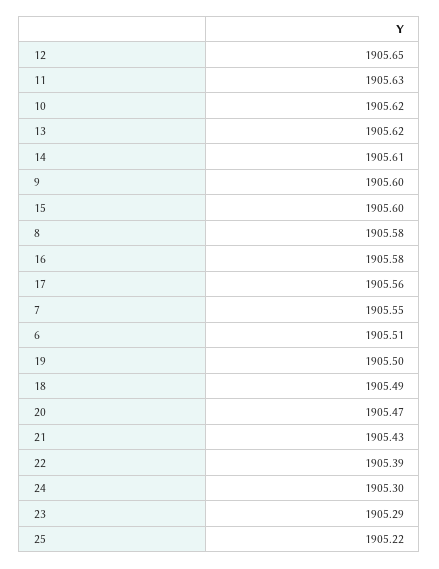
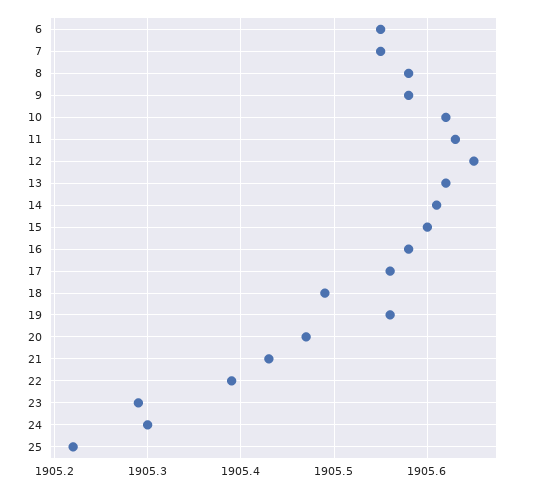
9: 1905.6 -> 1905.58
6: 1905.51 -> 1905.55
19: 1905.5 -> 1905.56

